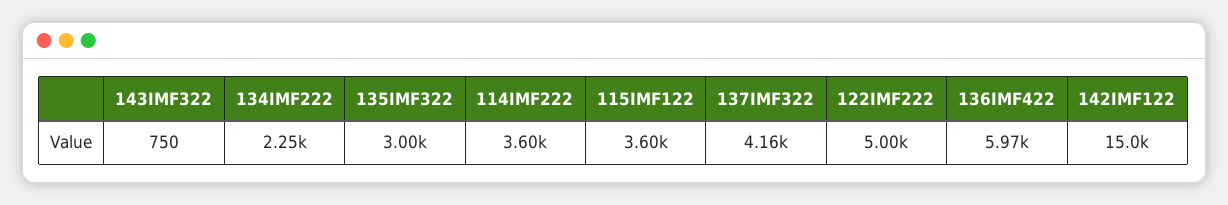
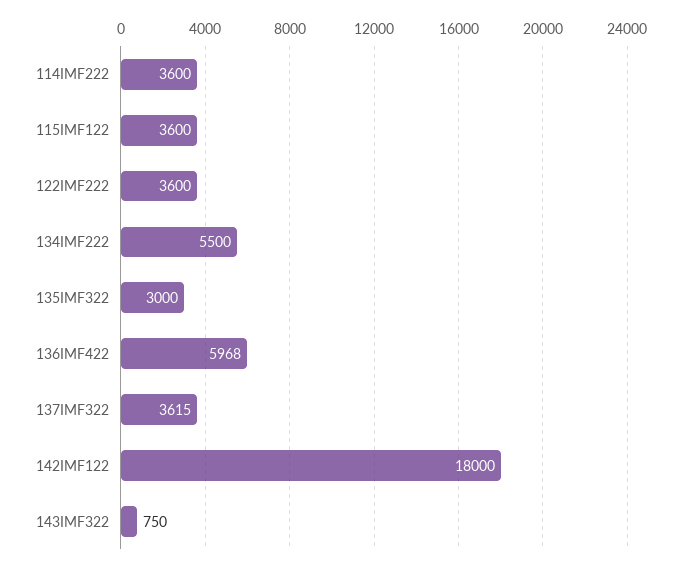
134IMF222: 2250 -> 5500
137IMF322: 4160 -> 3615
122IMF222: 5000 -> 3600
142IMF122: 15000 -> 18000

